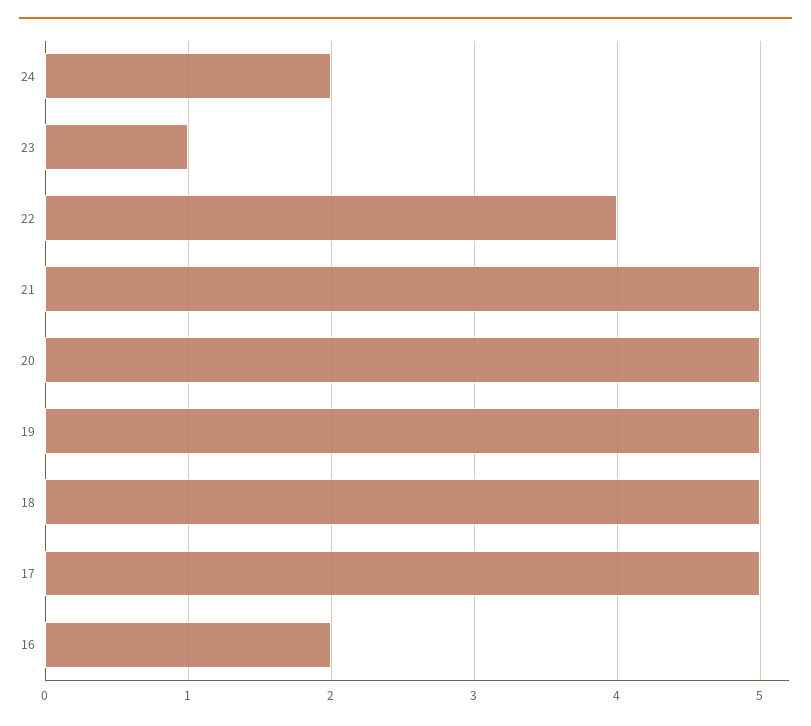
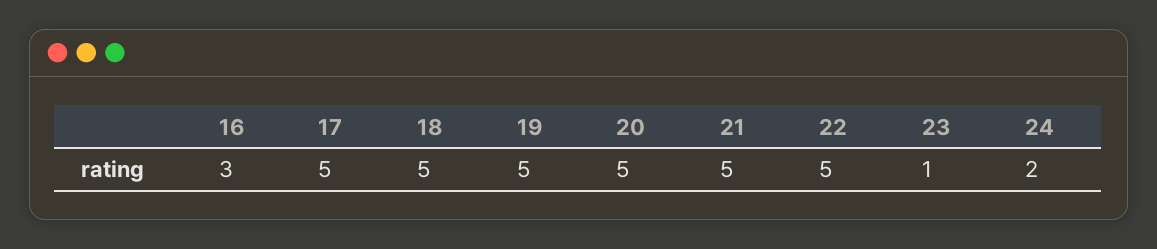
22: 4 -> 5
16: 2 -> 3

